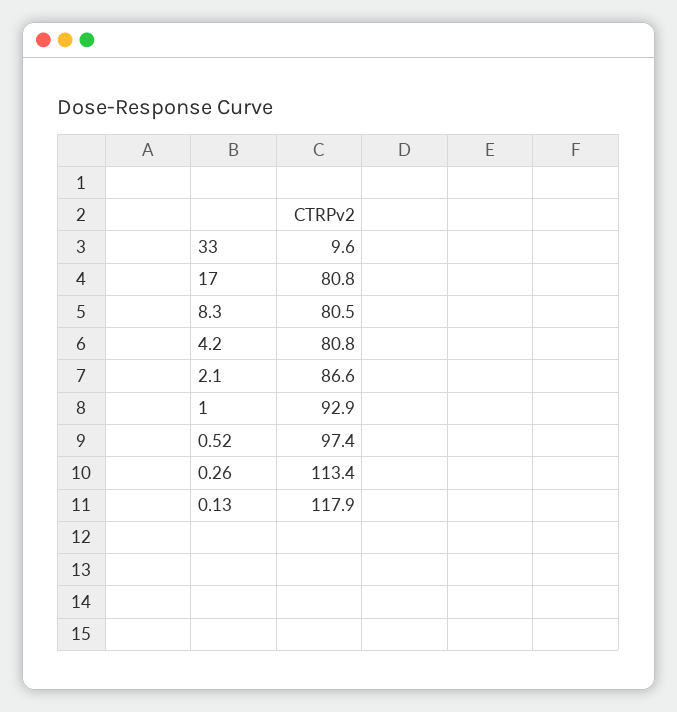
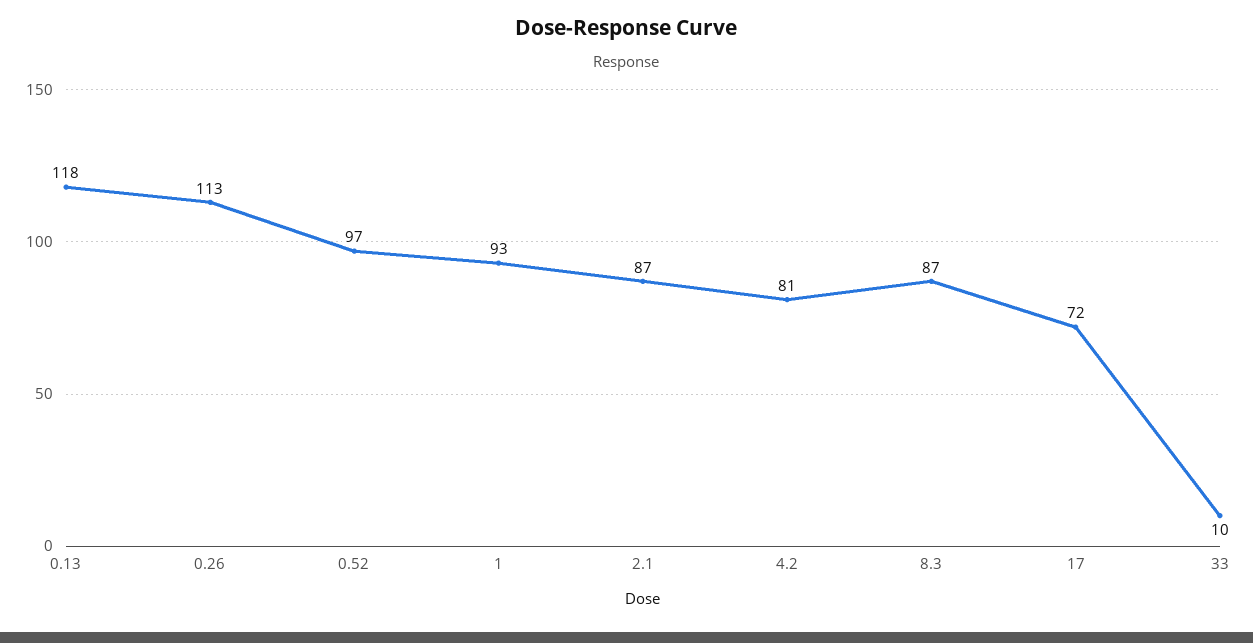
17: 80.8 -> 72
8.3: 80.5 -> 87

